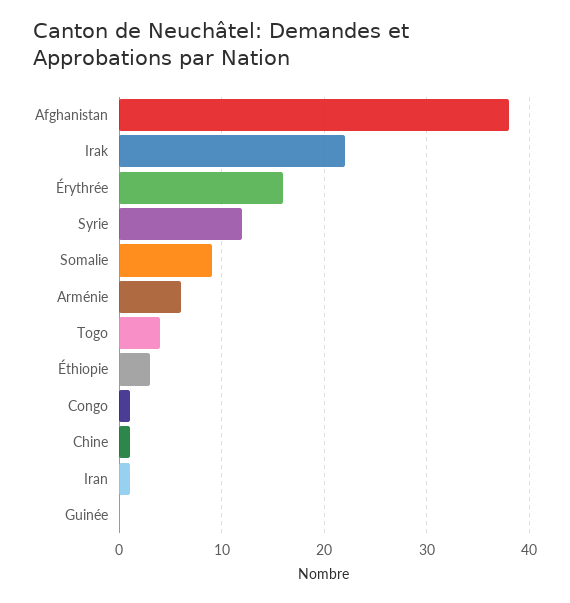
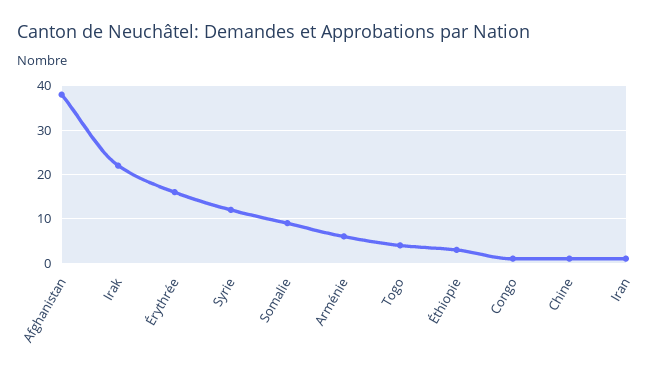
Guinée: 0 -> none

